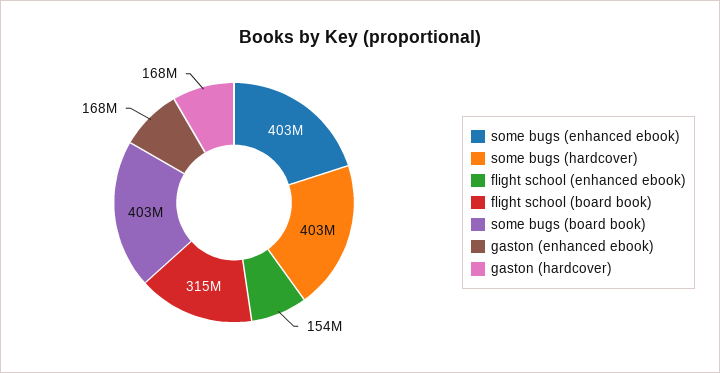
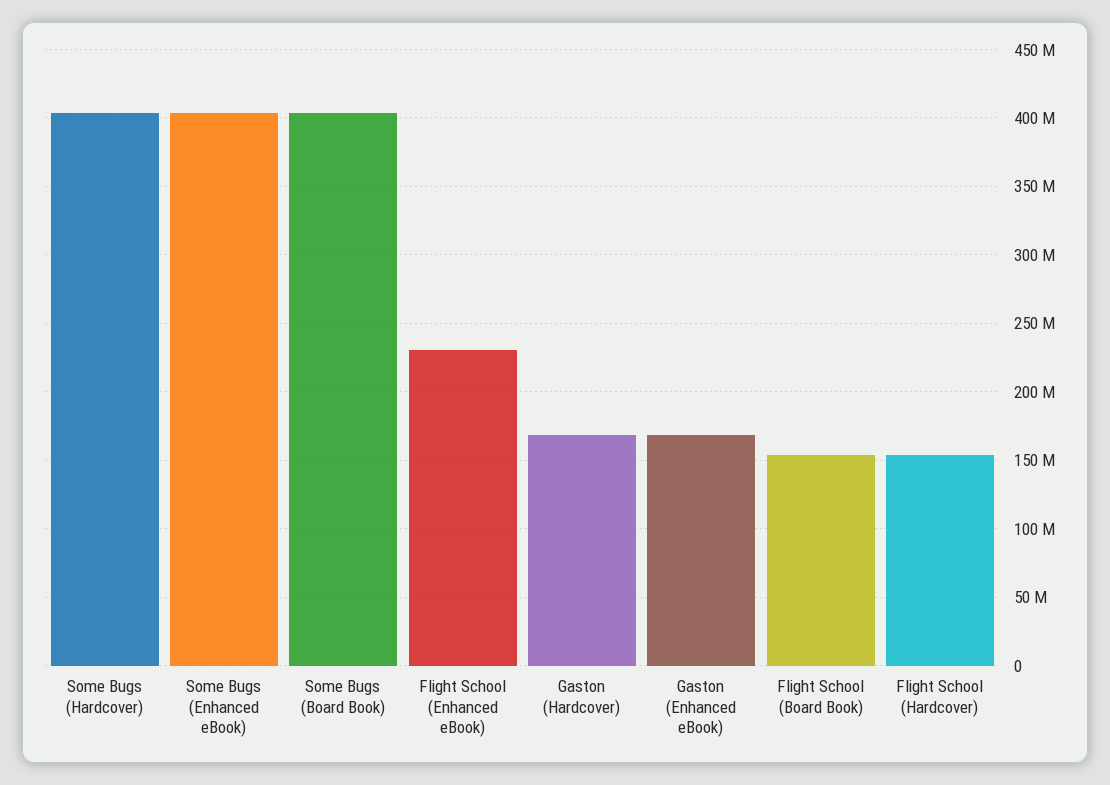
flight school (enhanced ebook): 154000000 -> 230000000
flight school (board book): 315000000 -> 155000000
Flight School (Hardcover): none -> 155000000

